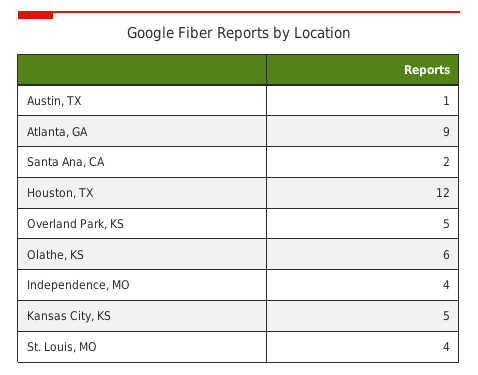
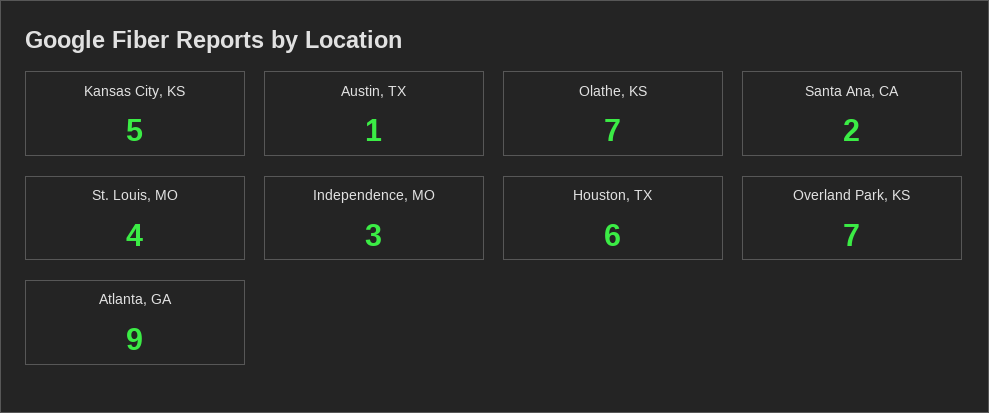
Houston, TX: 12 -> 6
Overland Park, KS: 5 -> 7
Olathe, KS: 6 -> 7
Independence, MO: 4 -> 3

